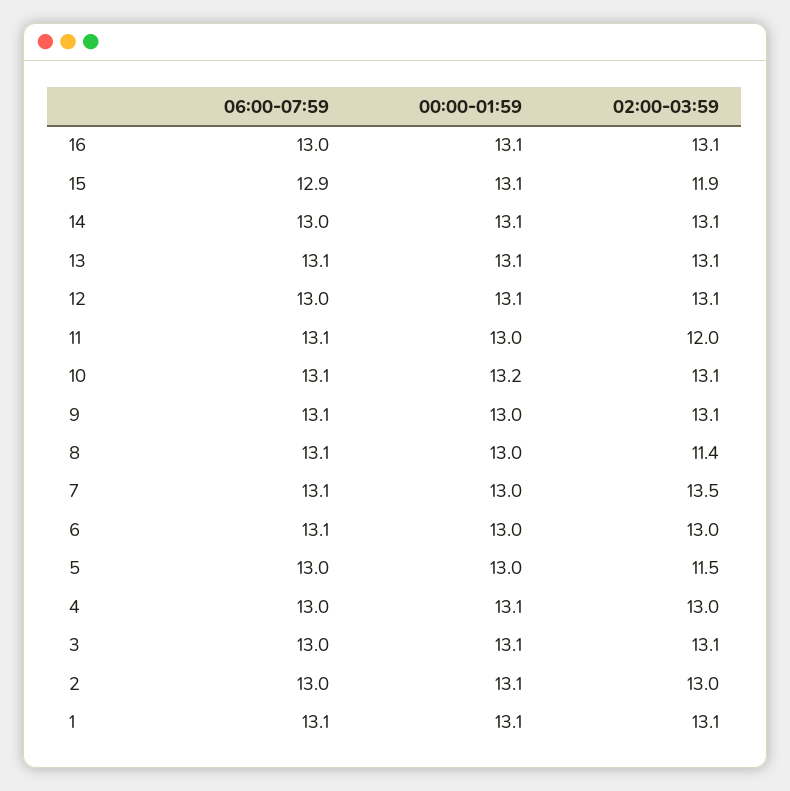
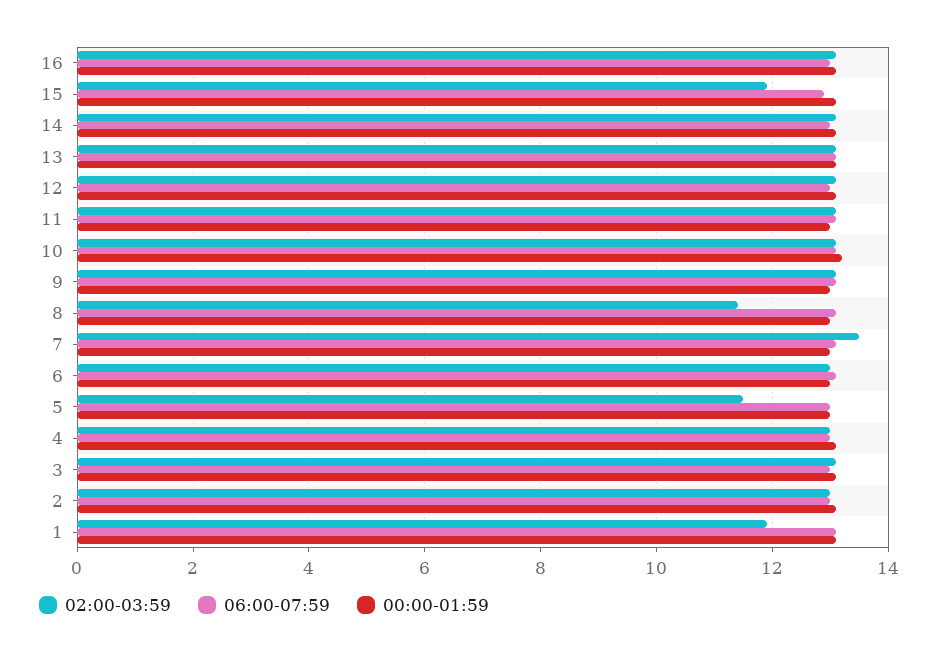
02:00-03:59, 11: 12 -> 13
02:00-03:59, 1: 13.1 -> 12

